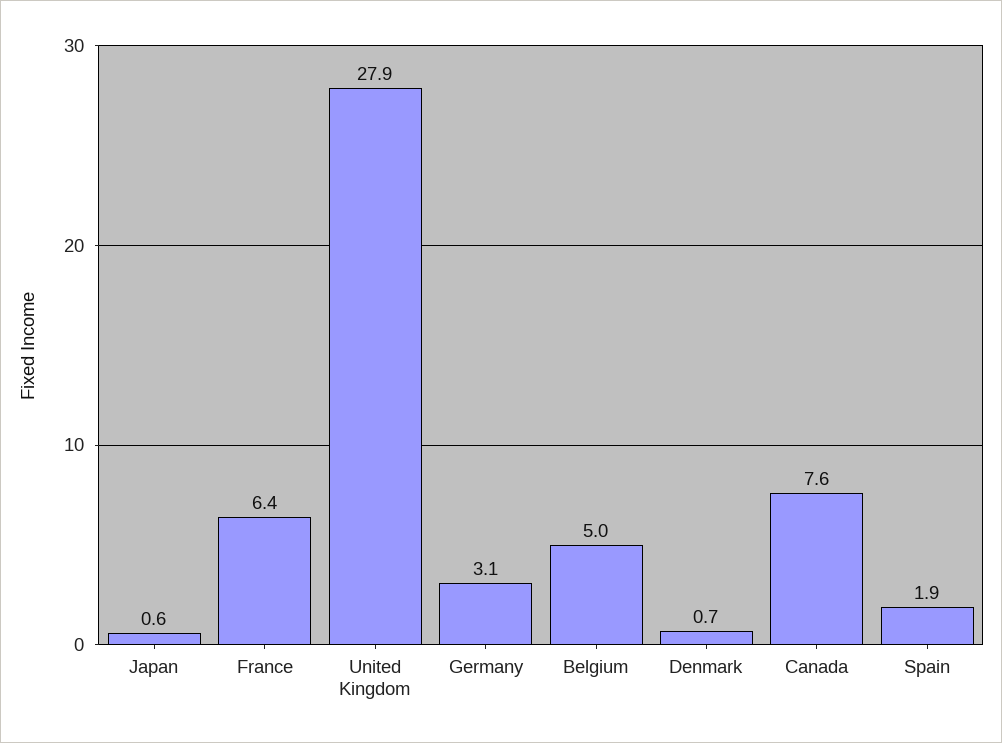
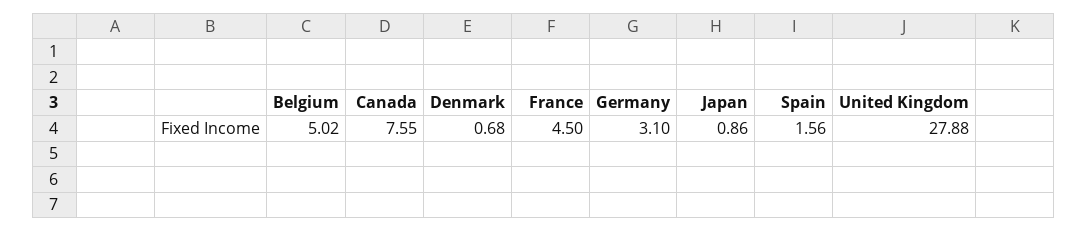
Japan: 0.6 -> 0.86
France: 6.4 -> 4.5
Spain: 1.9 -> 1.56

